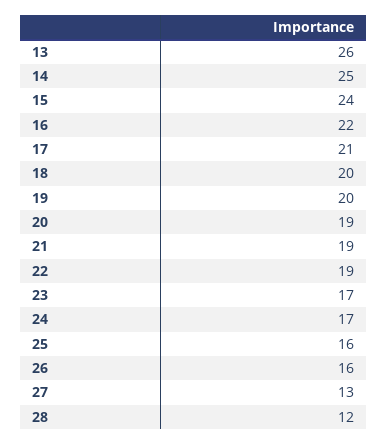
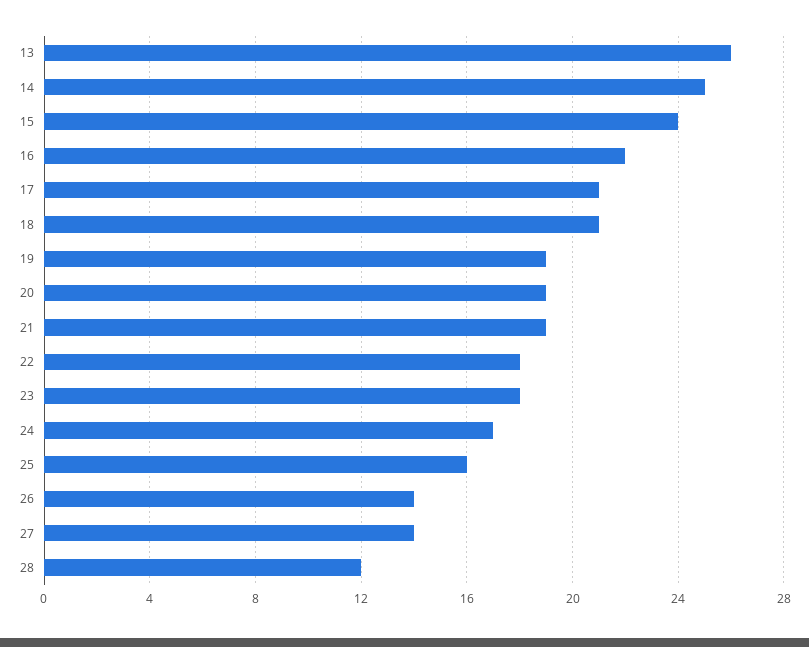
18: 20 -> 21
19: 20 -> 19
22: 19 -> 18
23: 17 -> 18
26: 16 -> 14
27: 13 -> 14

